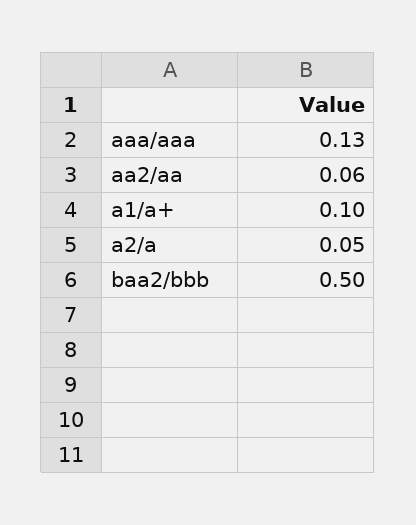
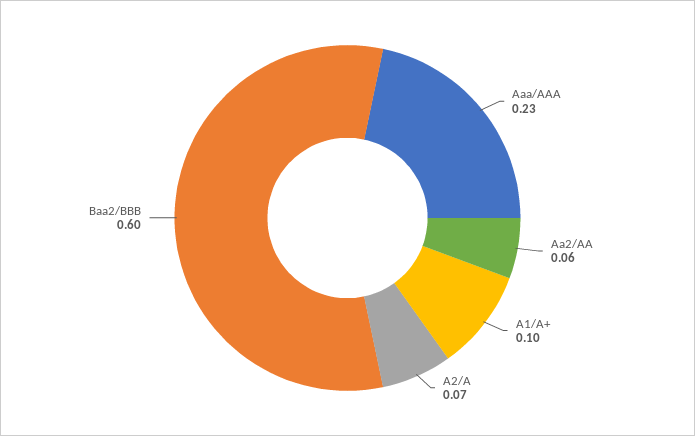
aaa/aaa: 0.13 -> 0.23
a2/a: 0.05 -> 0.07
baa2/bbb: 0.5 -> 0.6

